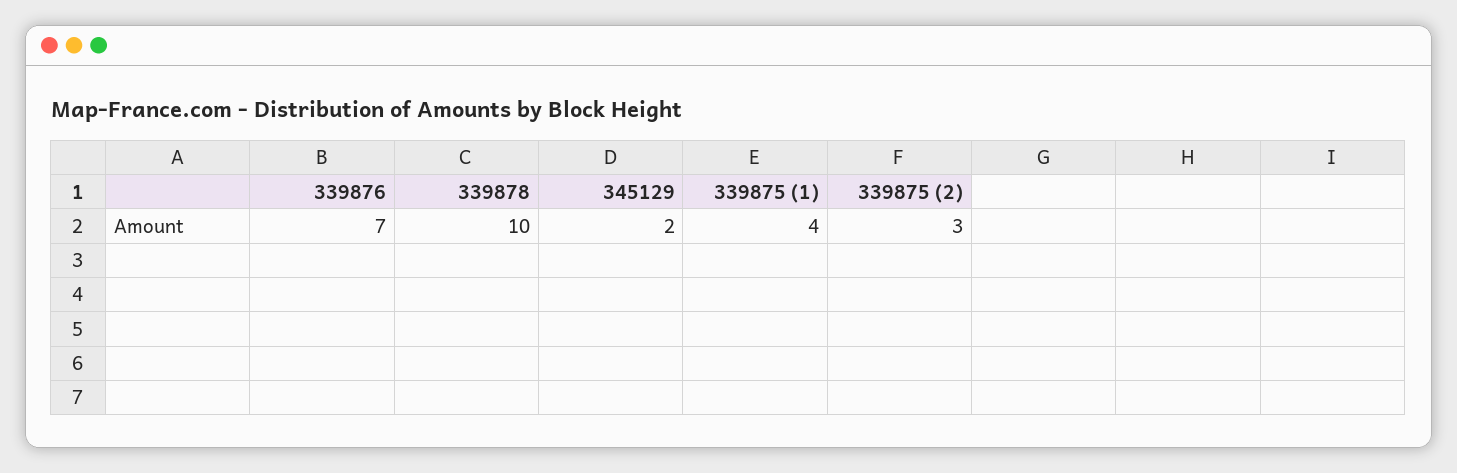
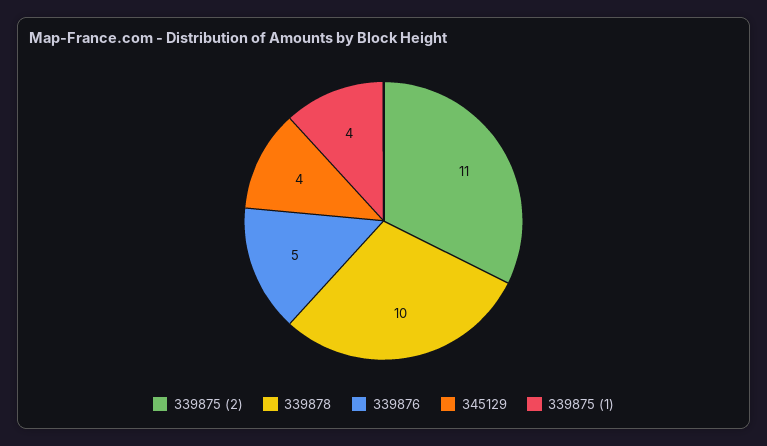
339876: 7 -> 5
345129: 2 -> 4
339875 (2): 3 -> 11

